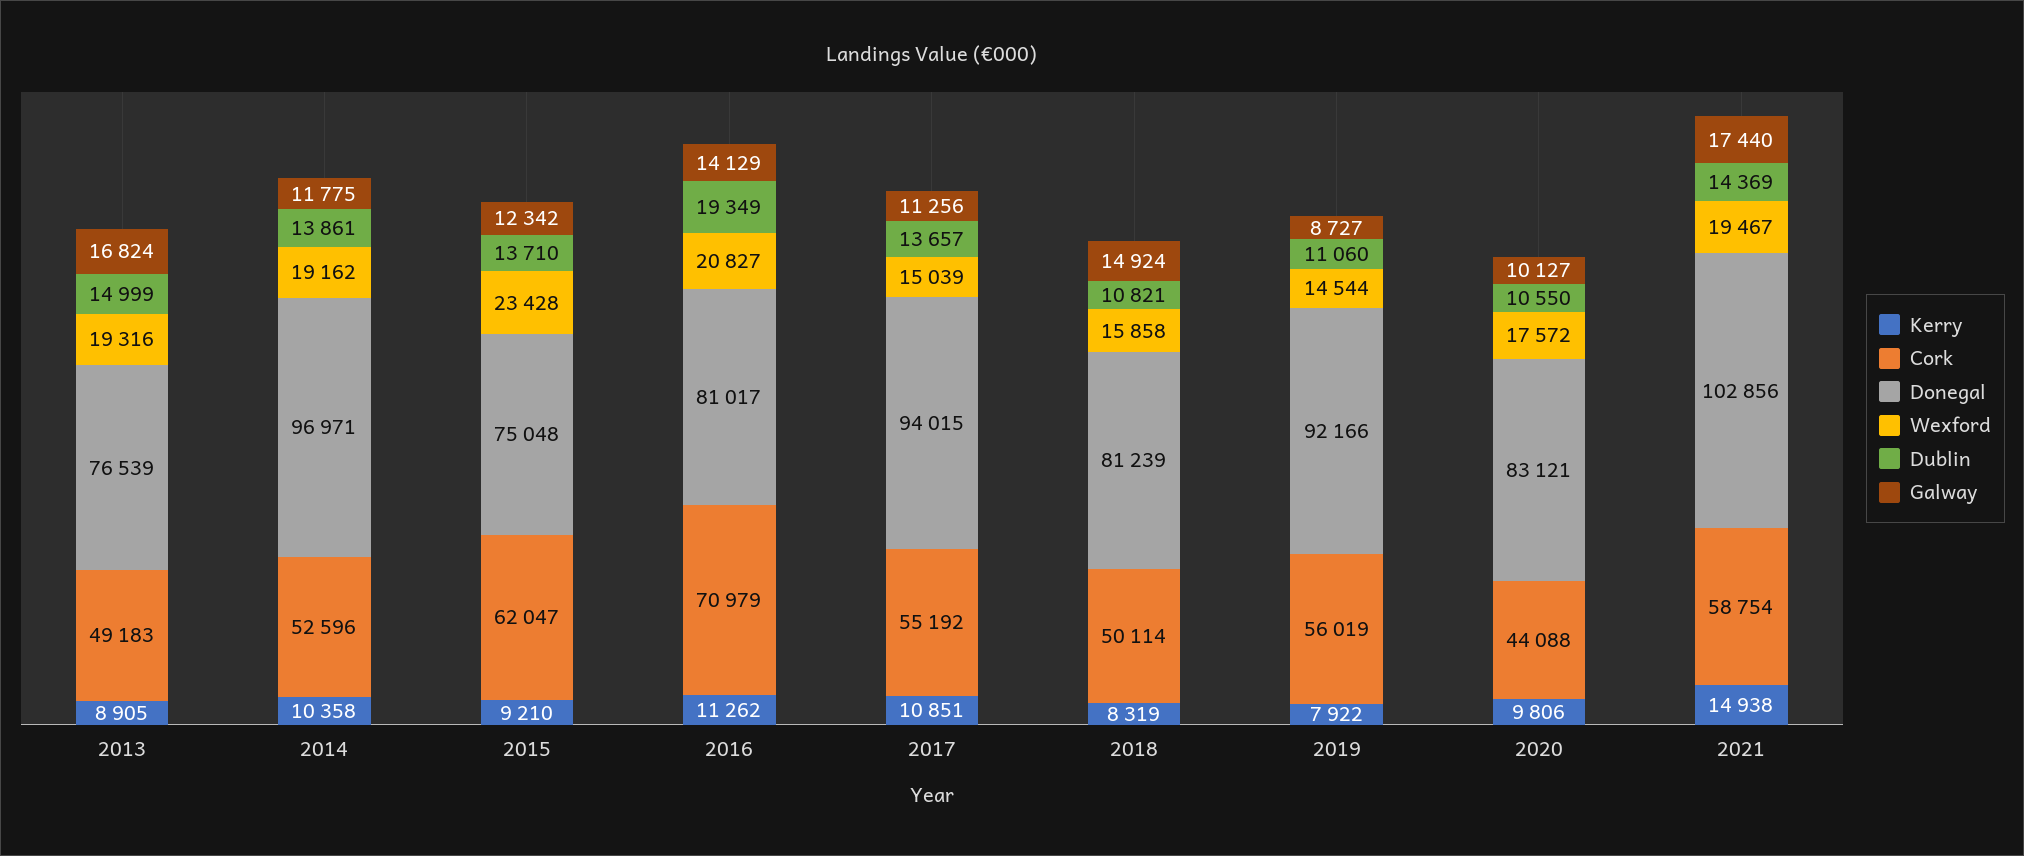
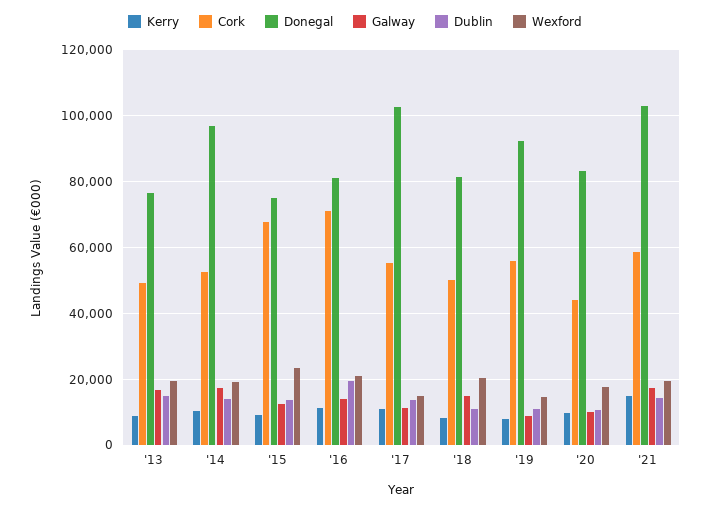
Galway, 2014: 11775 -> 18000
Cork, 2015: 62047 -> 68000
Donegal, 2017: 94015 -> 102000
Wexford, 2018: 15858 -> 20000

